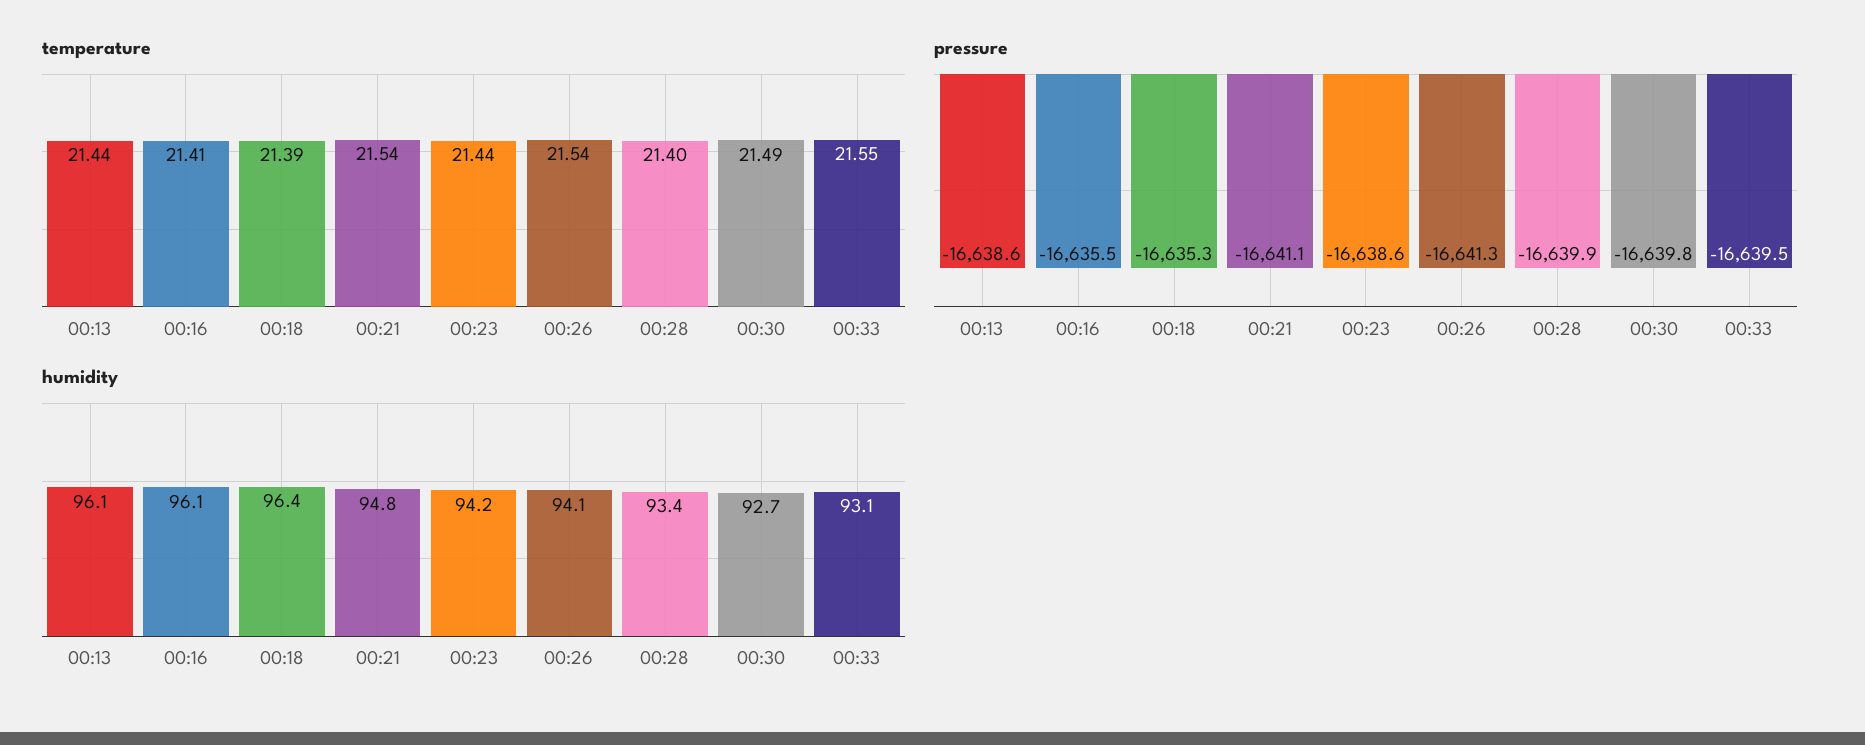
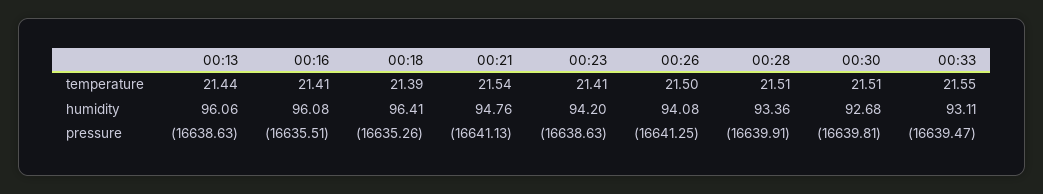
temperature, 00:23: 21.44 -> 21.41
temperature, 00:26: 21.54 -> 21.5
temperature, 00:28: 21.4 -> 21.51
temperature, 00:30: 21.49 -> 21.51

